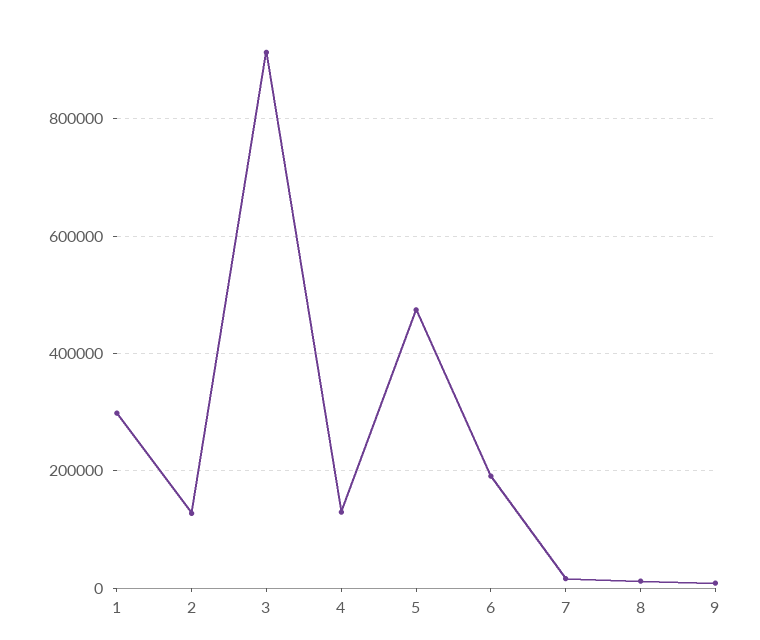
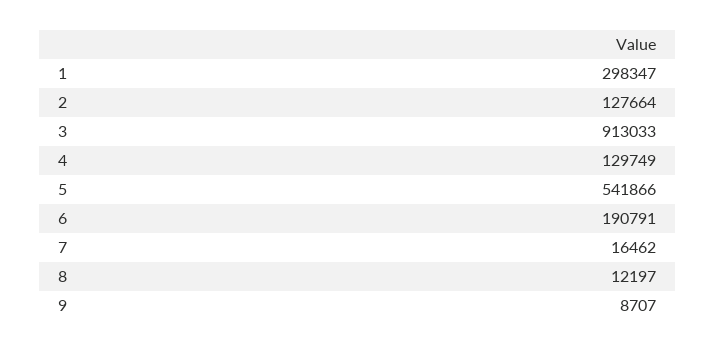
5: 480000 -> 541866

